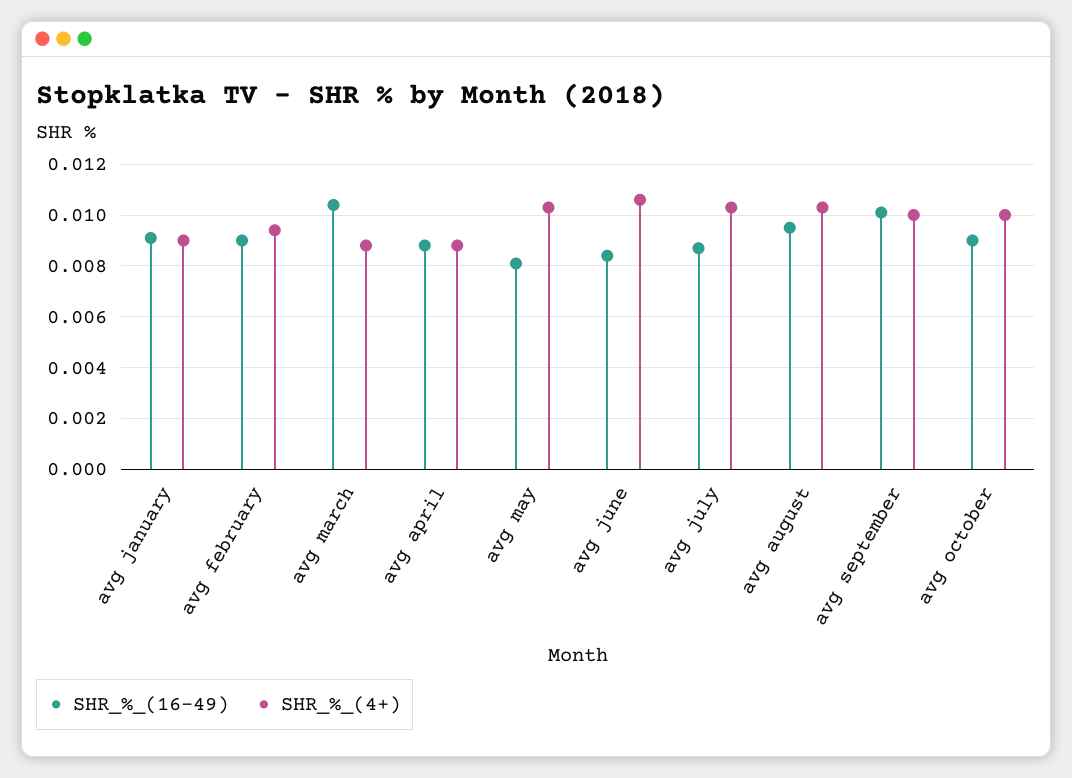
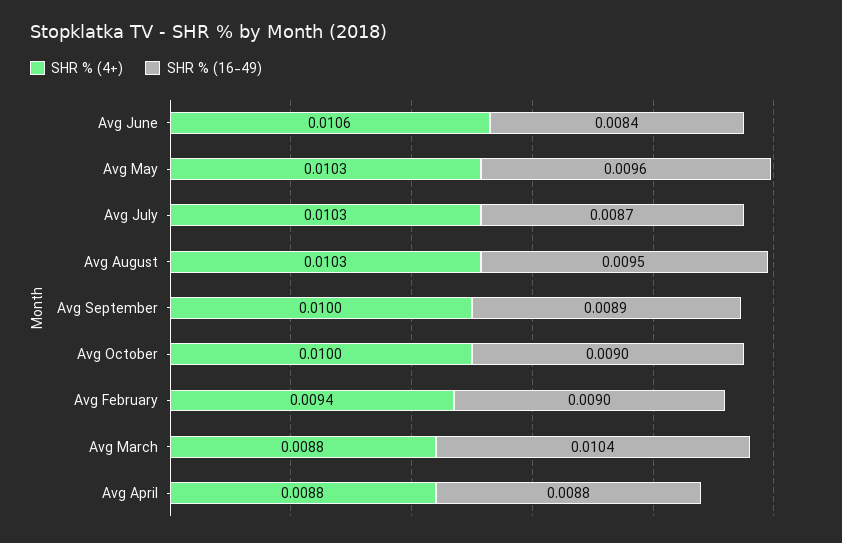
SHR_%_(16-49), avg january: 0.009 -> none
SHR_%_(4+), avg january: 0.009 -> none
SHR_%_(16-49), avg may: 0.008 -> 0.0096
SHR_%_(16-49), avg september: 0.01 -> 0.0089

